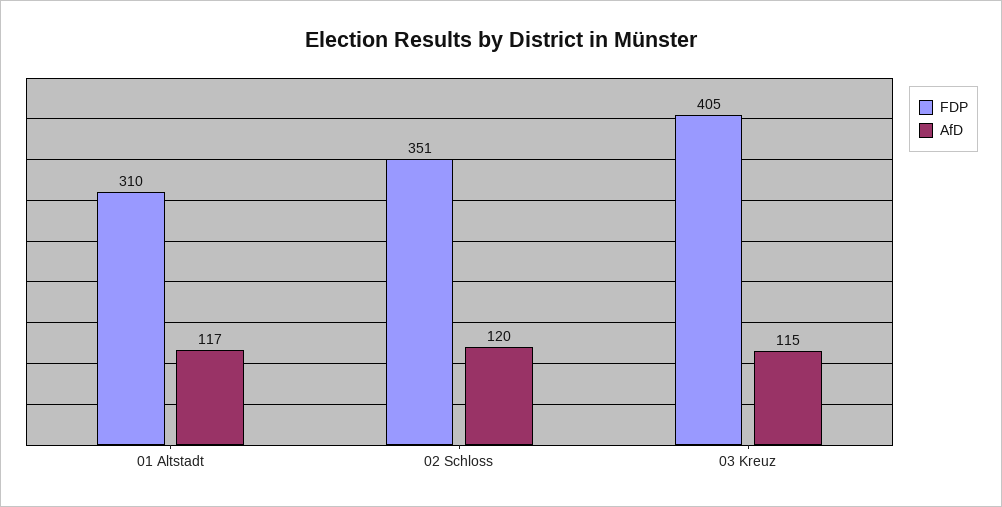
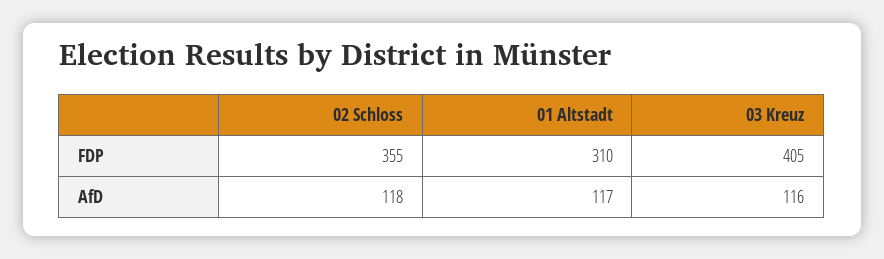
FDP, 02 Schloss: 351 -> 355
AfD, 02 Schloss: 120 -> 118
AfD, 03 Kreuz: 115 -> 116

